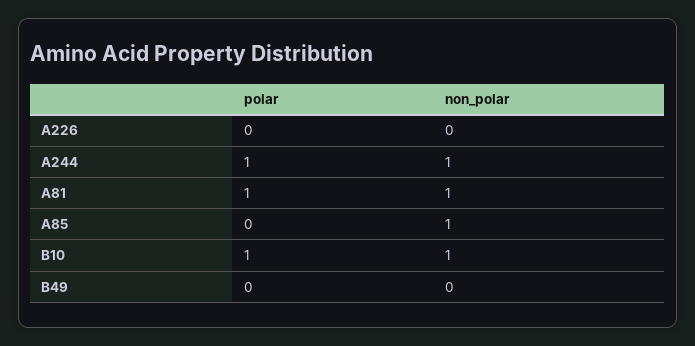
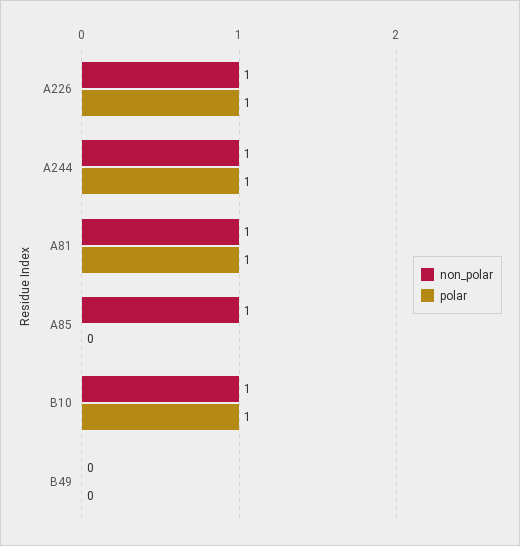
polar, A226: 0 -> 1
non_polar, A226: 0 -> 1

